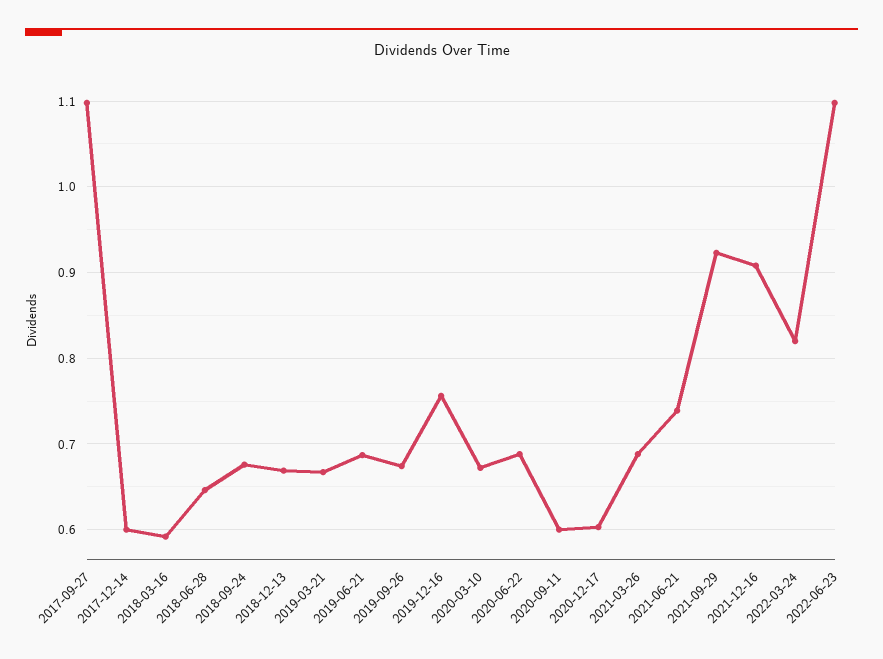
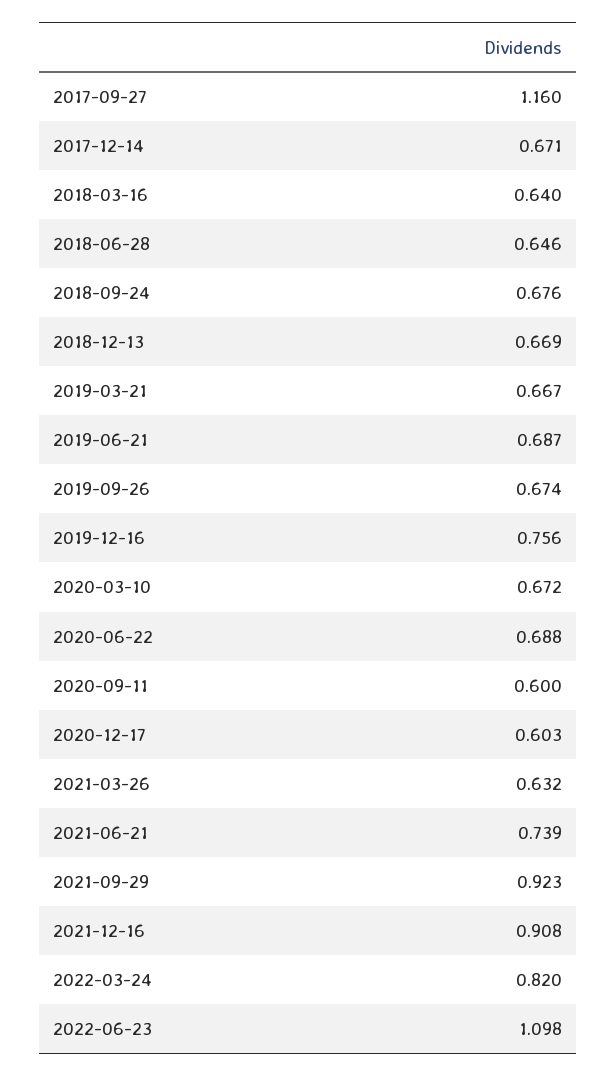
2017-09-27: 1.1 -> 1.16
2017-12-14: 0.6 -> 0.671
2018-03-16: 0.59 -> 0.64
2021-03-26: 0.69 -> 0.632

